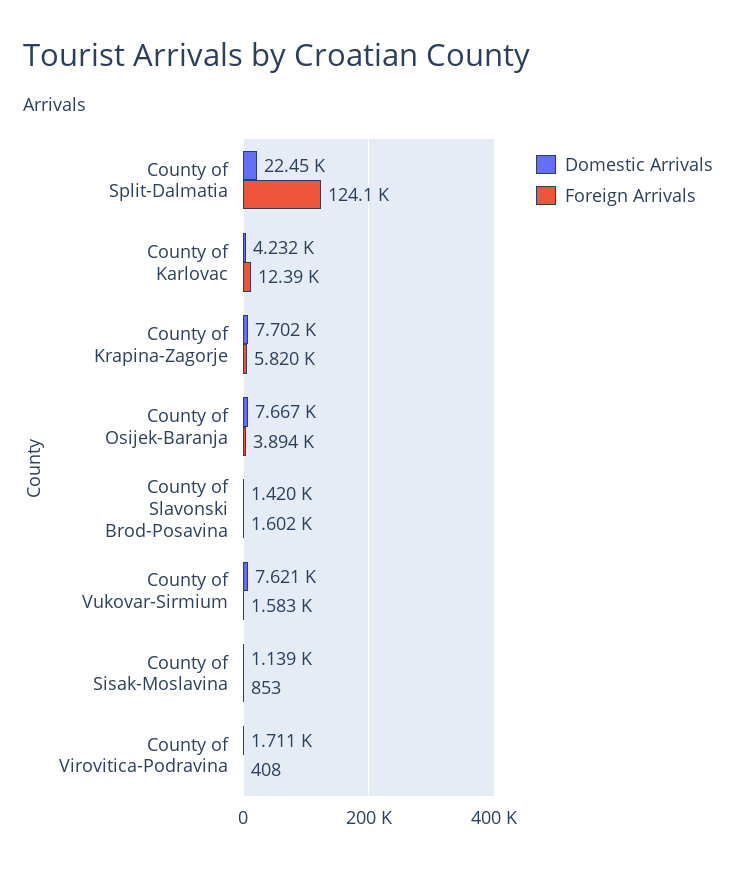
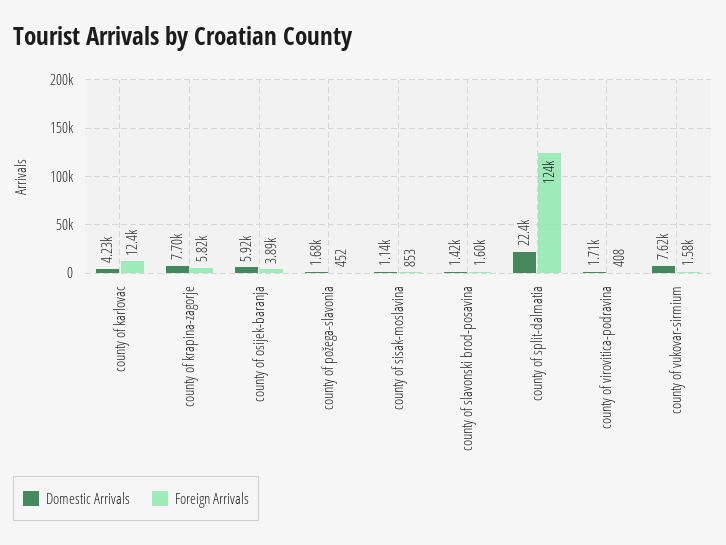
Domestic Arrivals, County of Osijek-Baranja: 7667 -> 5920
Domestic Arrivals, county of požega-slavonia: none -> 1680
Foreign Arrivals, county of požega-slavonia: none -> 452

